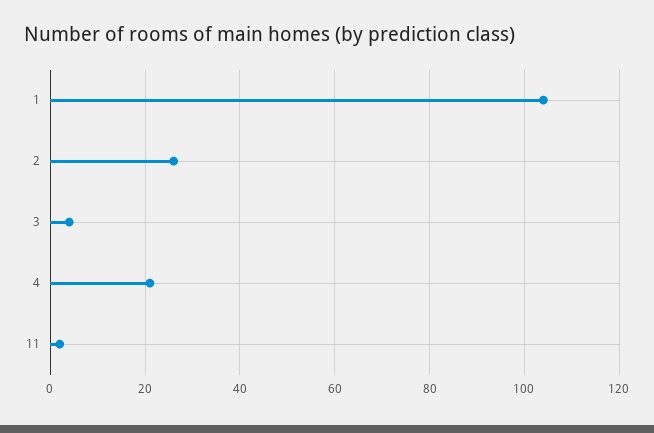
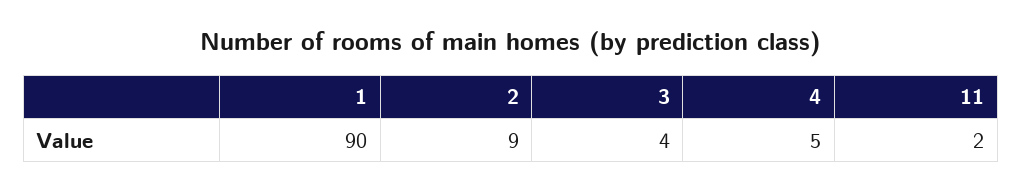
1: 105 -> 90
2: 25 -> 9
4: 20 -> 5

